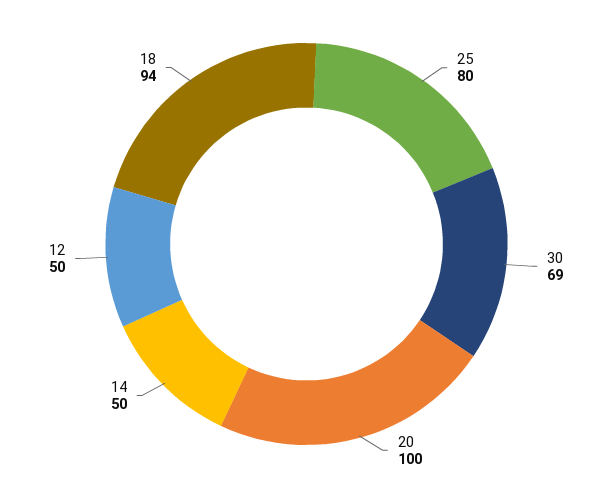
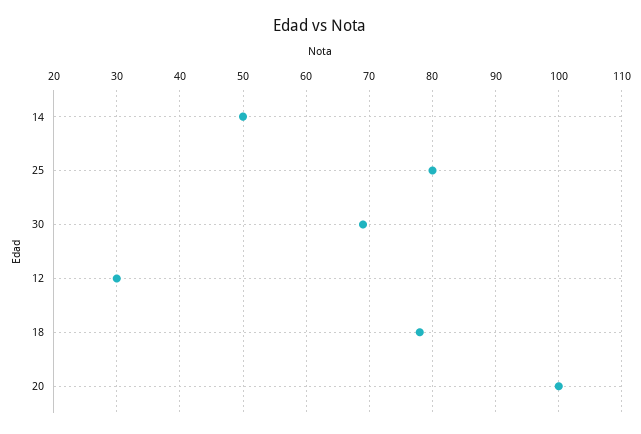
12: 50 -> 30
18: 94 -> 78

